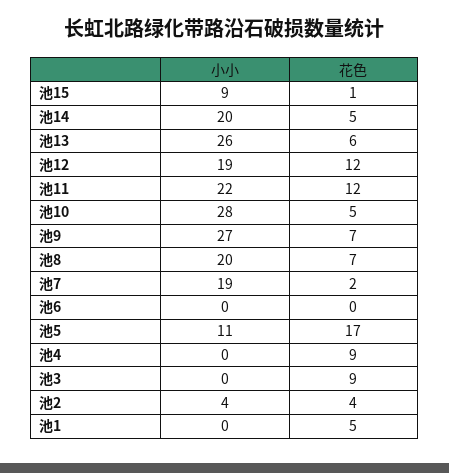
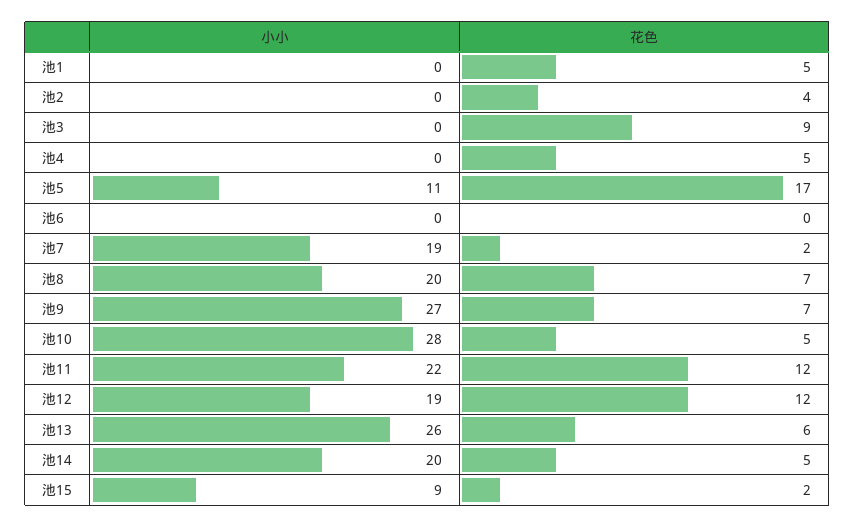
花色, 池15: 1 -> 2
花色, 池4: 9 -> 5
小小, 池2: 4 -> 0

